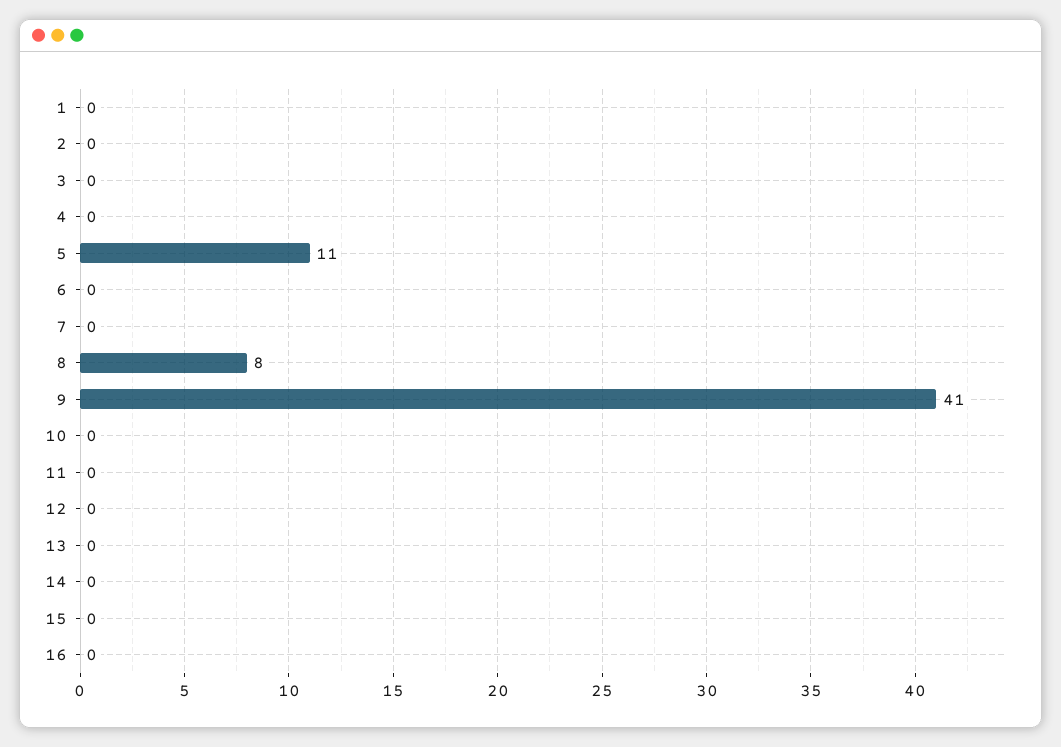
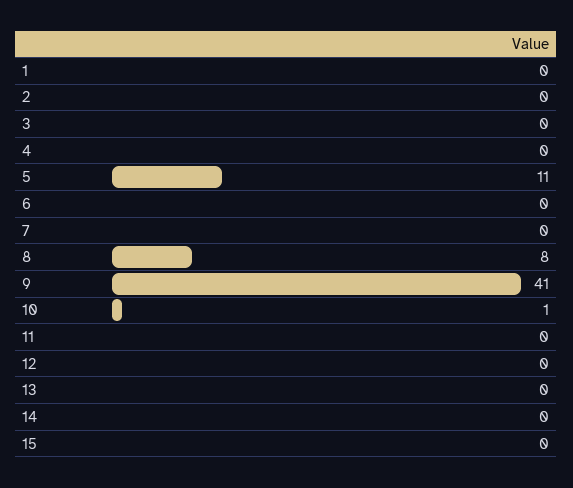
10: 0 -> 1
16: 0 -> none

